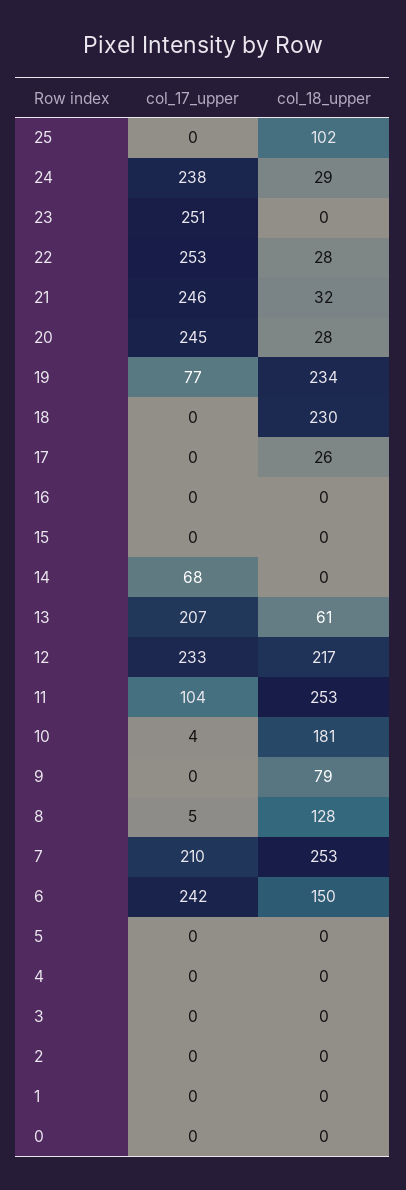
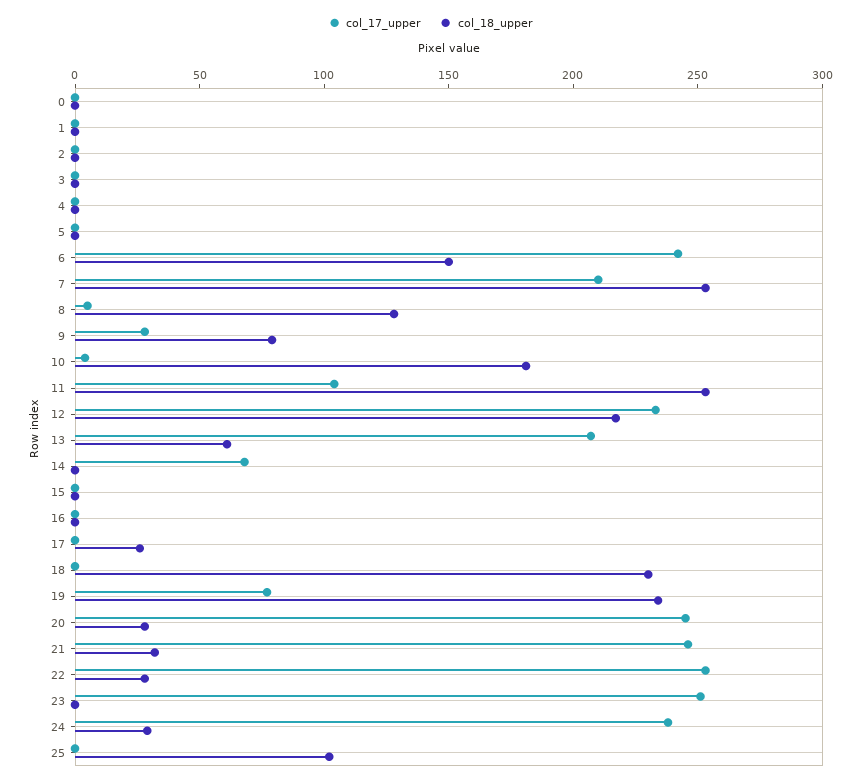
col_17_upper, 9: 0 -> 30

